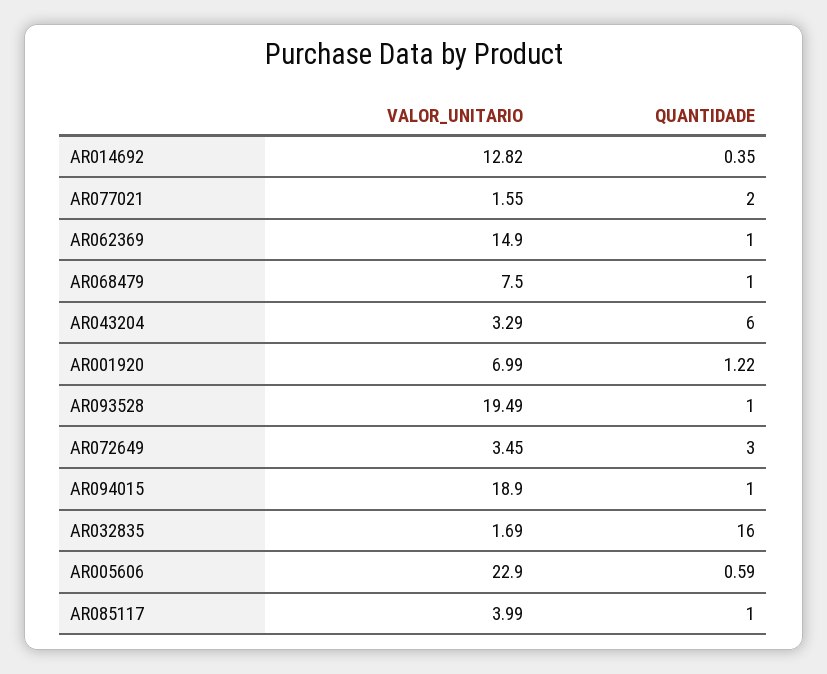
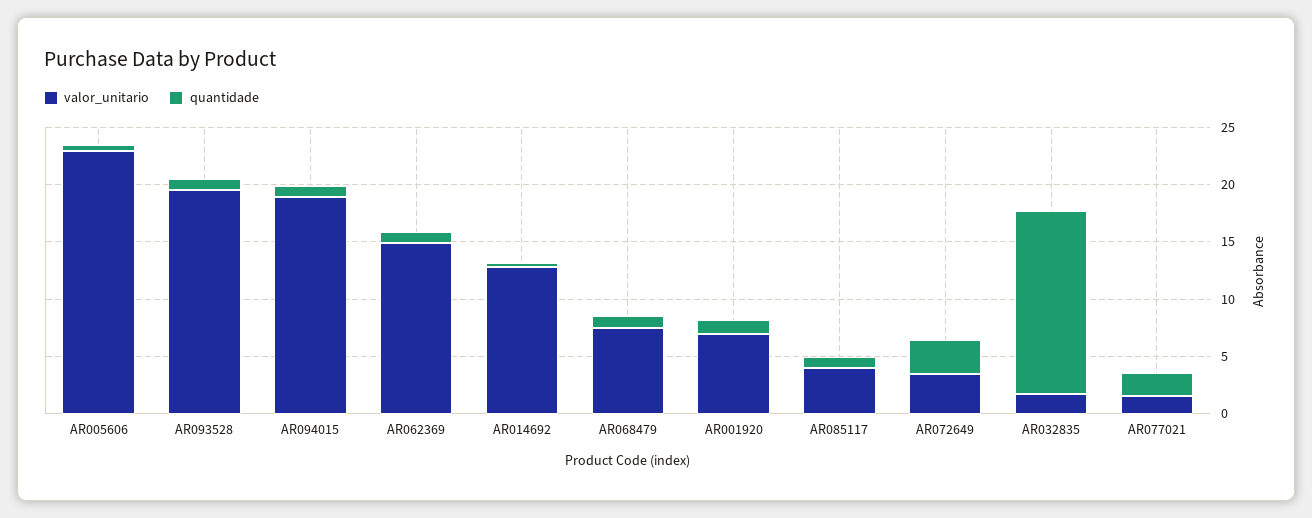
VALOR_UNITARIO, AR043204: 3.29 -> none
QUANTIDADE, AR043204: 6 -> none

